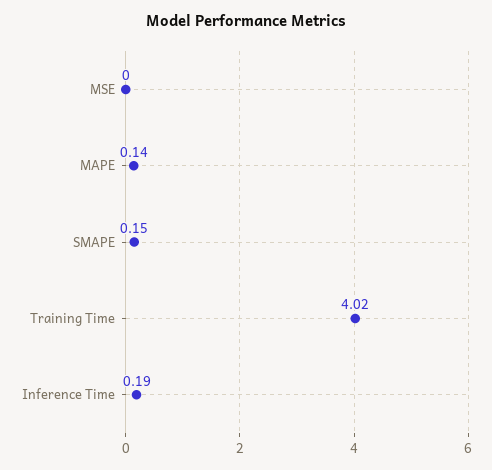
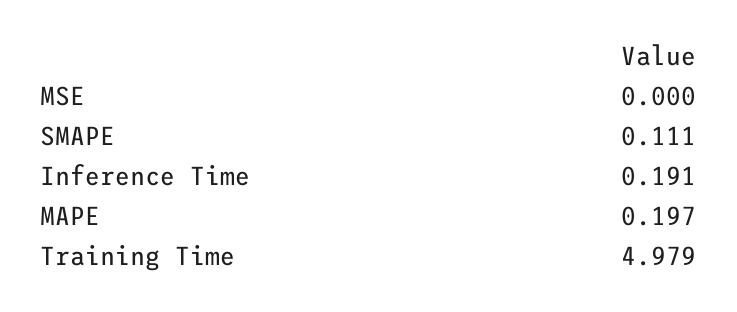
MAPE: 0.14 -> 0.197
SMAPE: 0.15 -> 0.111
Training Time: 4.02 -> 4.979

